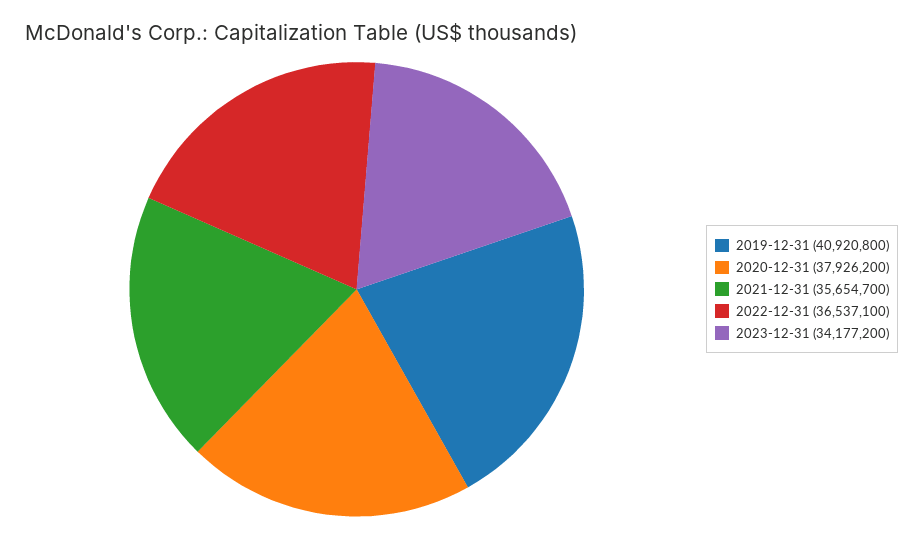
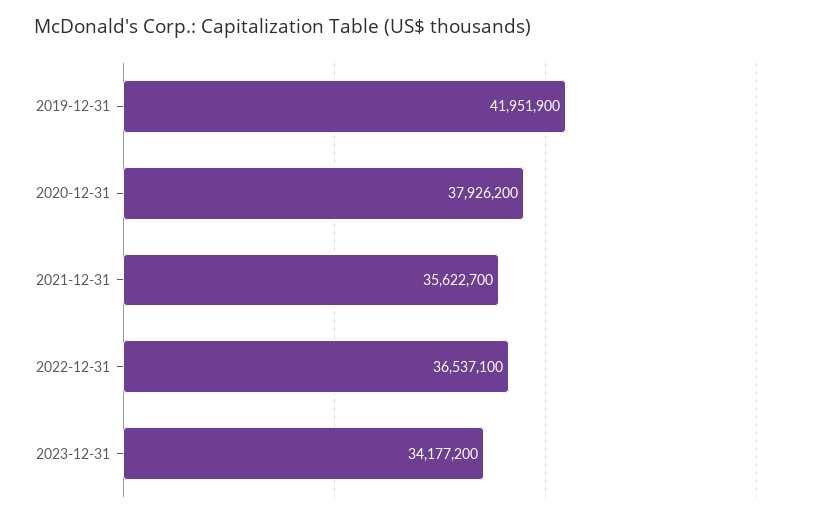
2019-12-31: 40920800 -> 41951900
2021-12-31: 35654700 -> 35622700

